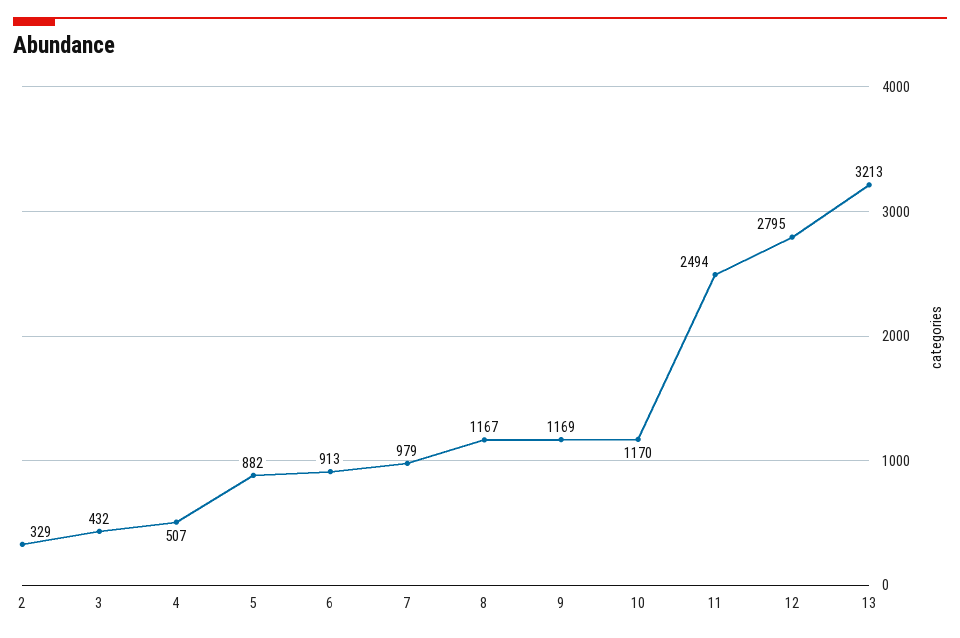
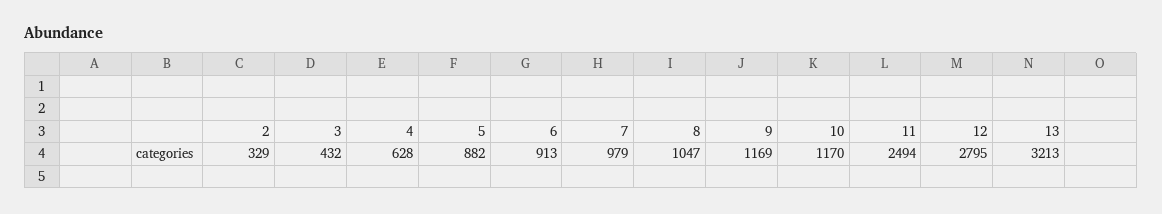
4: 507 -> 628
8: 1167 -> 1047

